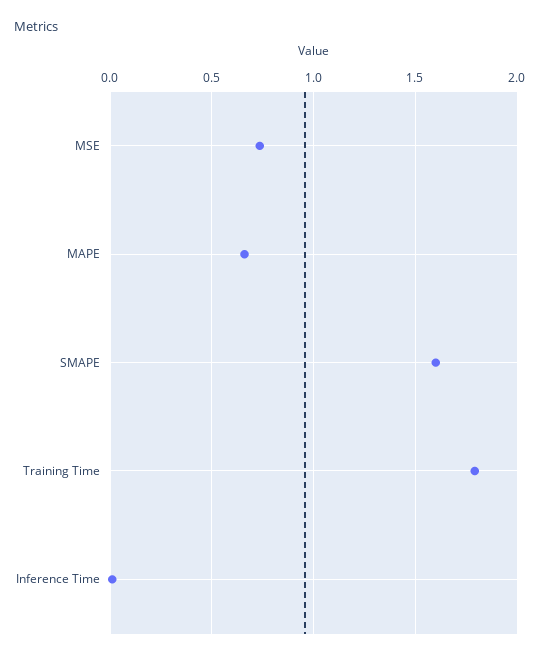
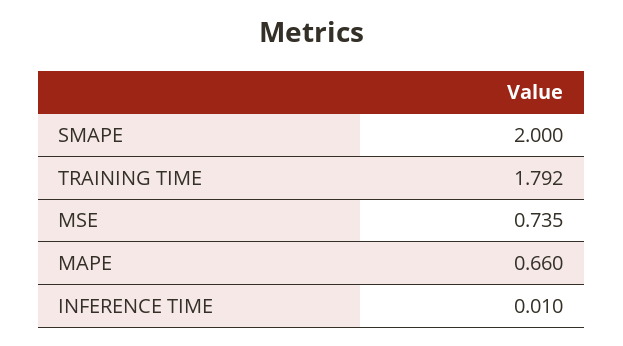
SMAPE: 1.6 -> 2

